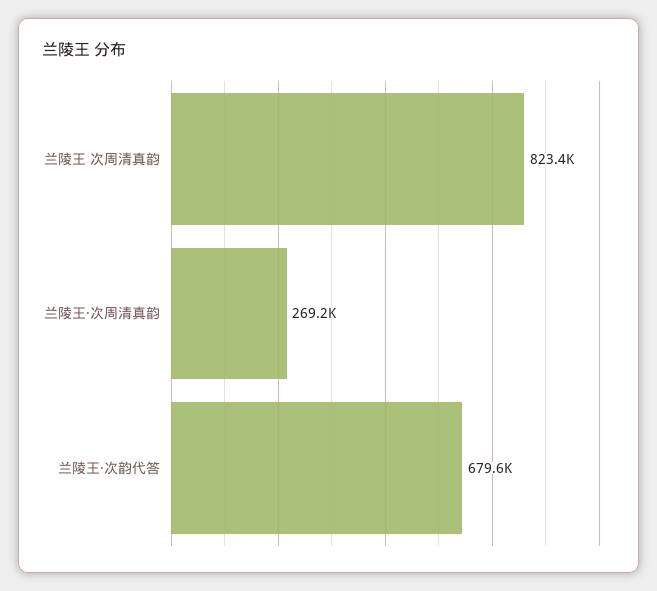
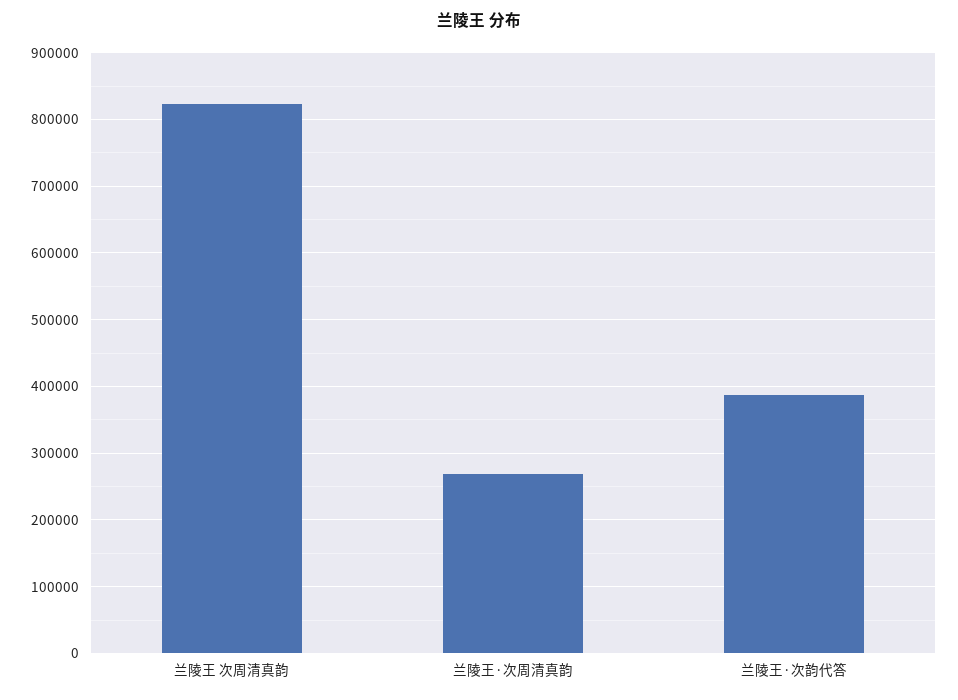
兰陵王·次韵代答: 679600 -> 390000

